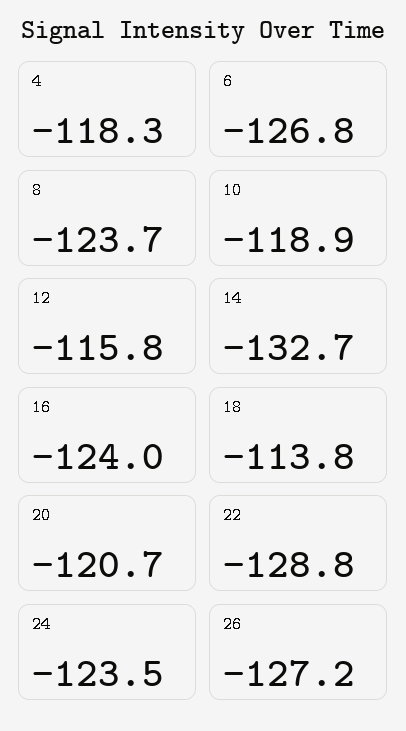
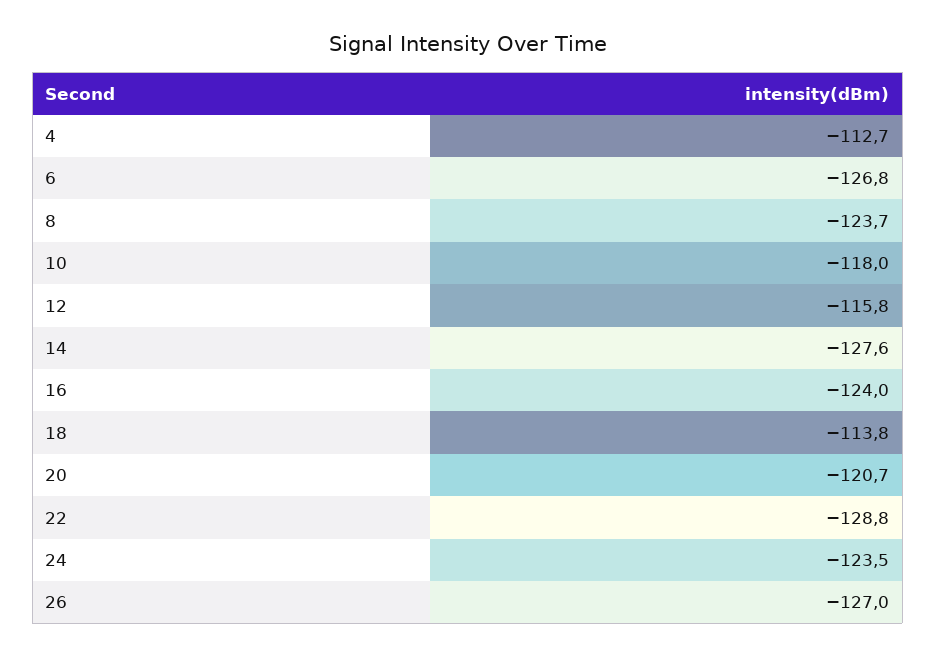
4: -118.3 -> -112.7
10: -118.9 -> -118
14: -132.7 -> -127.6
26: -127.2 -> -127

